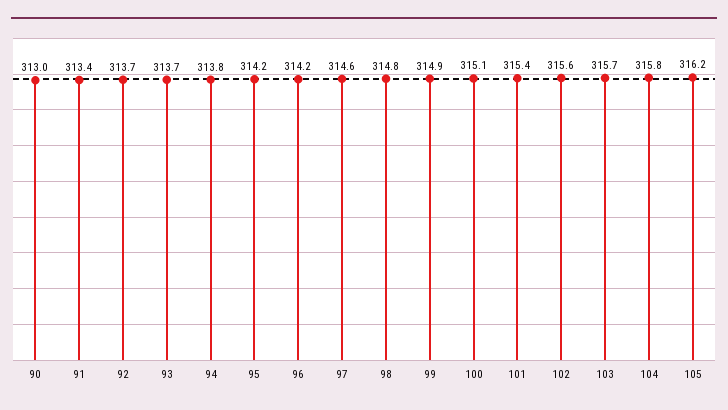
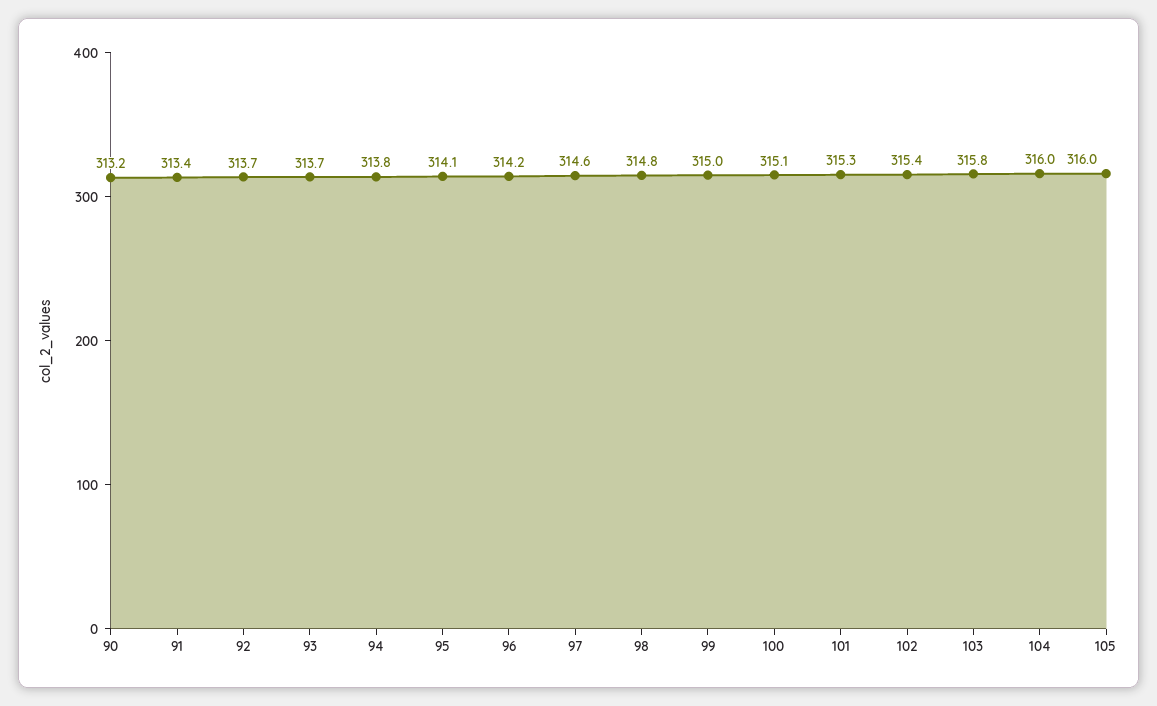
90: 313 -> 313.2
95: 314.2 -> 314.1
99: 314.9 -> 315
101: 315.4 -> 315.3
102: 315.6 -> 315.4
103: 315.7 -> 315.8
104: 315.8 -> 316
105: 316.2 -> 316

